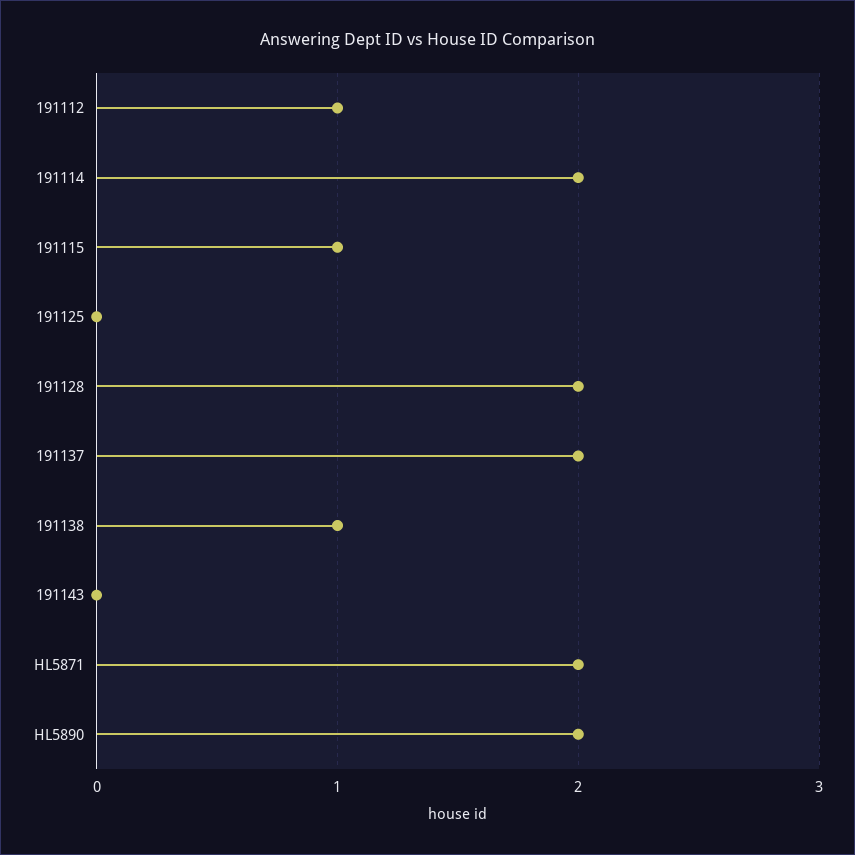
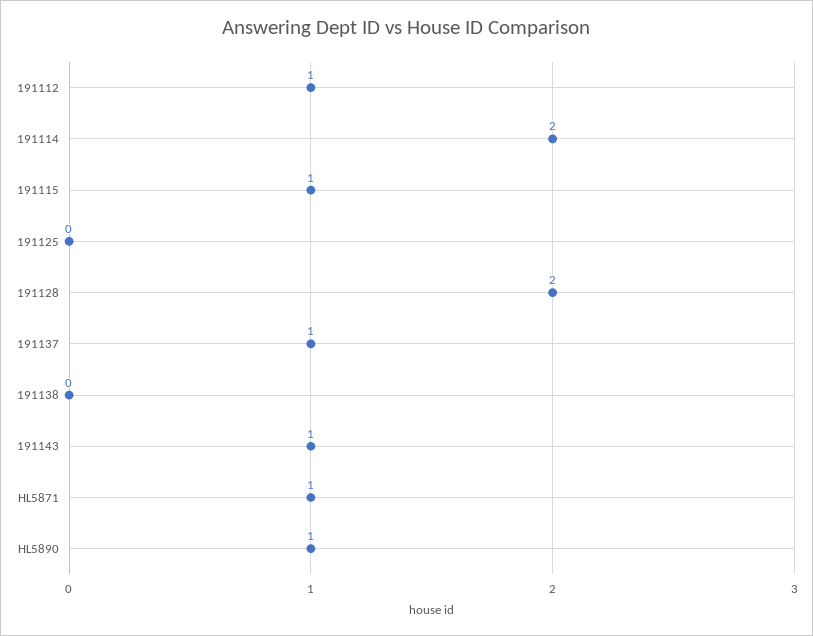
191137: 2 -> 1
191138: 1 -> 0
191143: 0 -> 1
HL5871: 2 -> 1
HL5890: 2 -> 1

